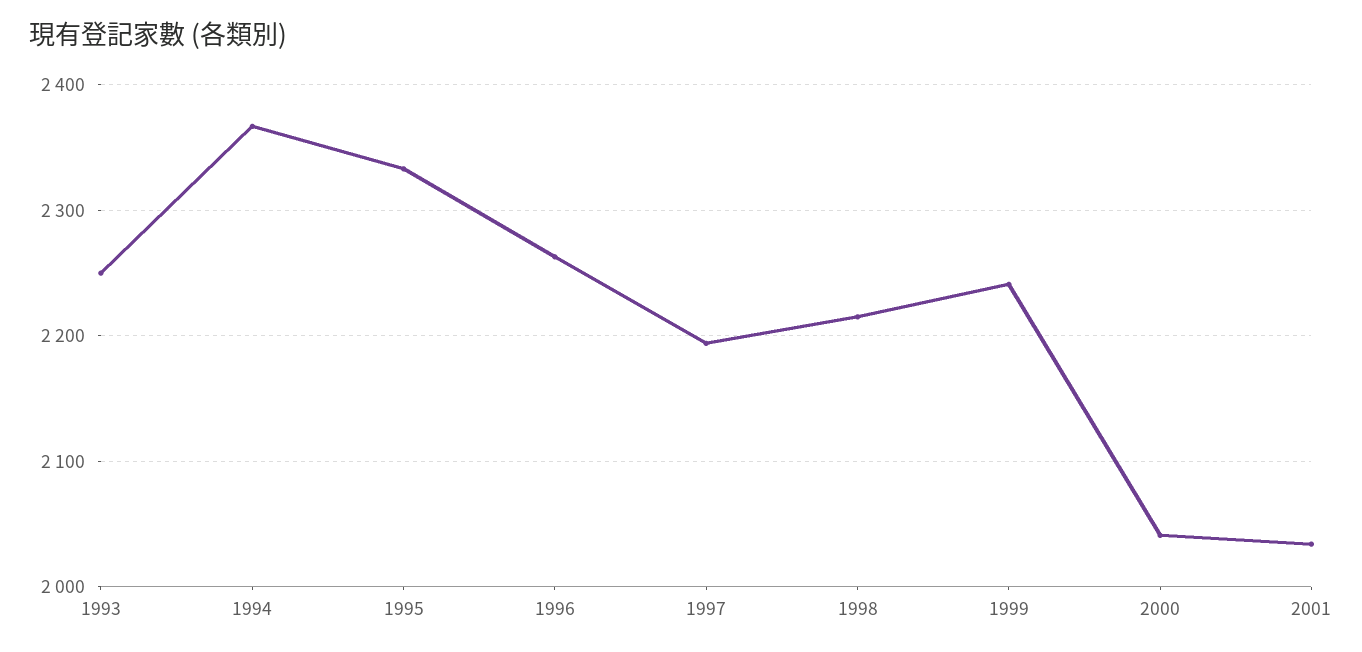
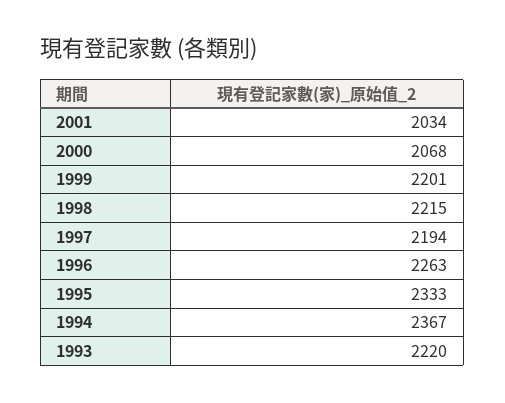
1993: 2250 -> 2220
1999: 2240 -> 2201
2000: 2040 -> 2068

